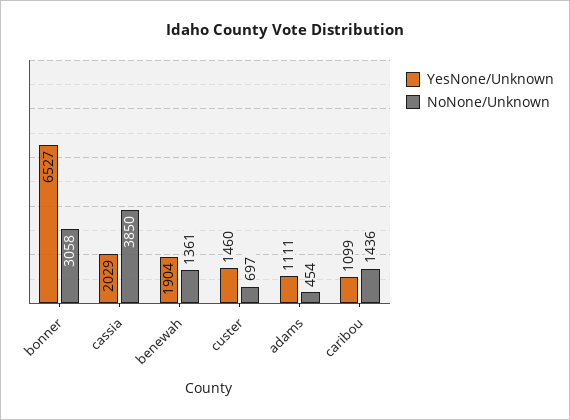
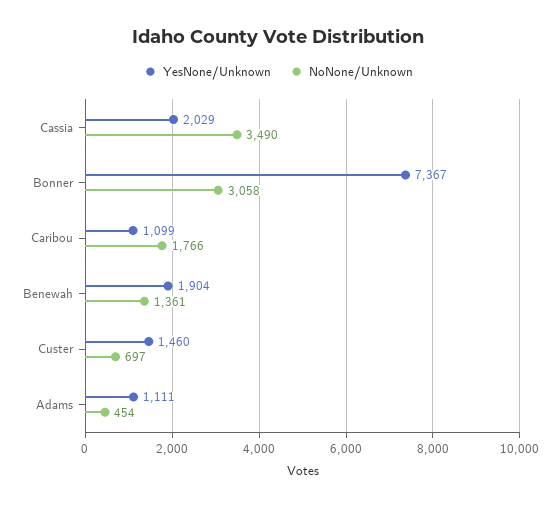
YesNone/Unknown, bonner: 6527 -> 7367
NoNone/Unknown, cassia: 3850 -> 3490
NoNone/Unknown, caribou: 1436 -> 1766

